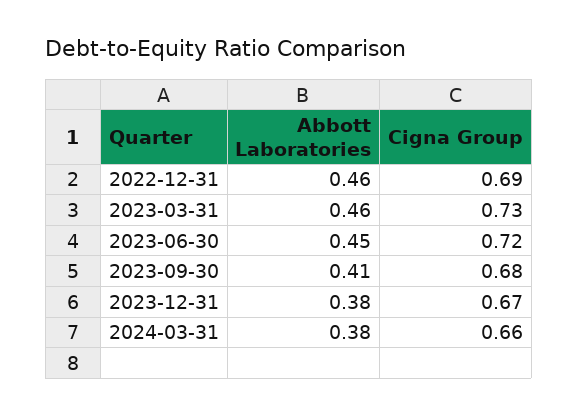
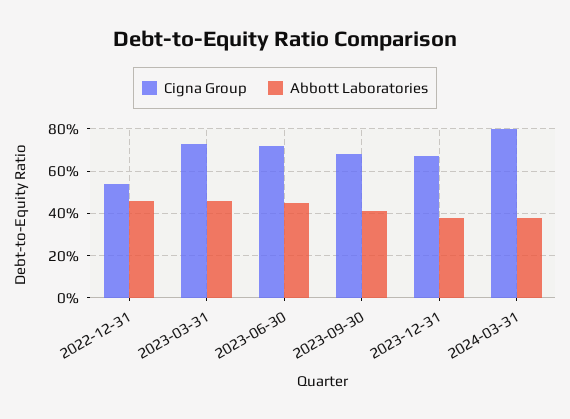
Cigna Group, 2022-12-31: 0.69 -> 0.55
Cigna Group, 2024-03-31: 0.66 -> 0.8

